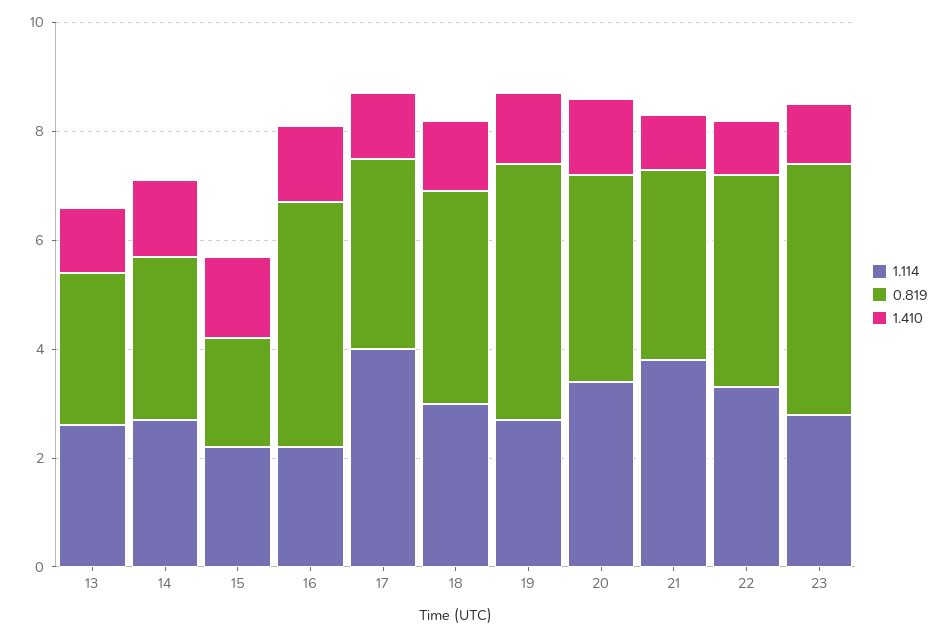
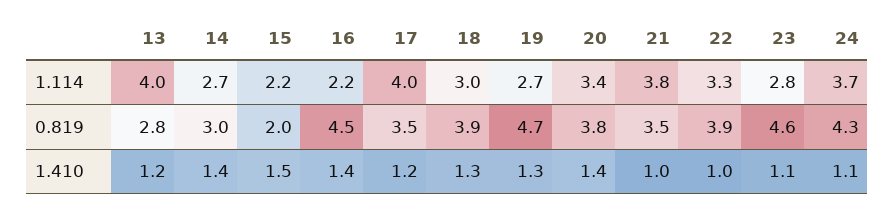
1.114, 13: 2.5 -> 4
1.114, 24: none -> 3.7
0.819, 24: none -> 4.3
1.410, 24: none -> 1.1

